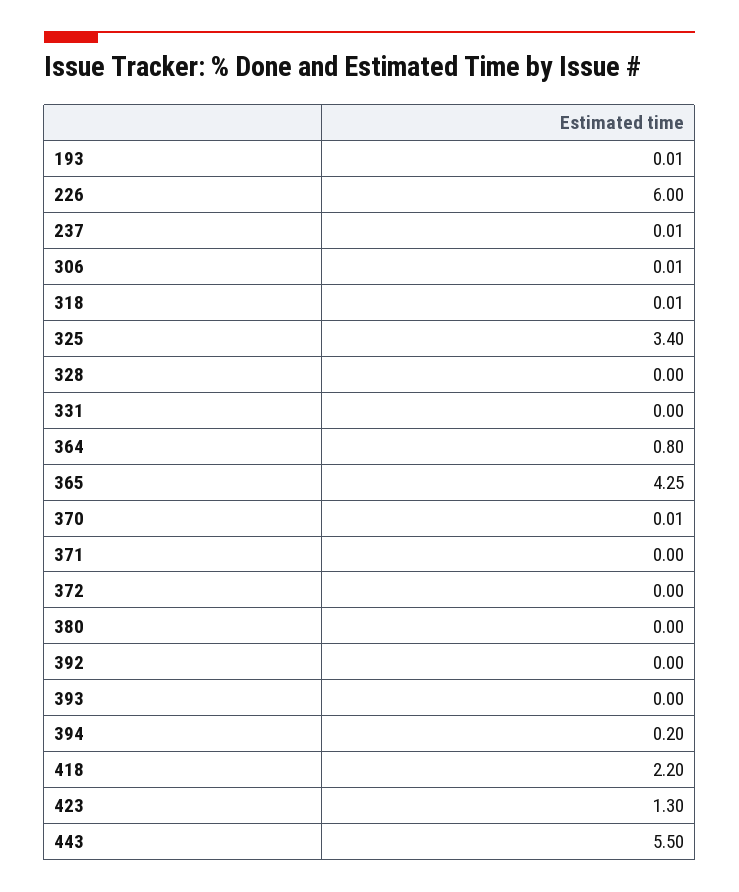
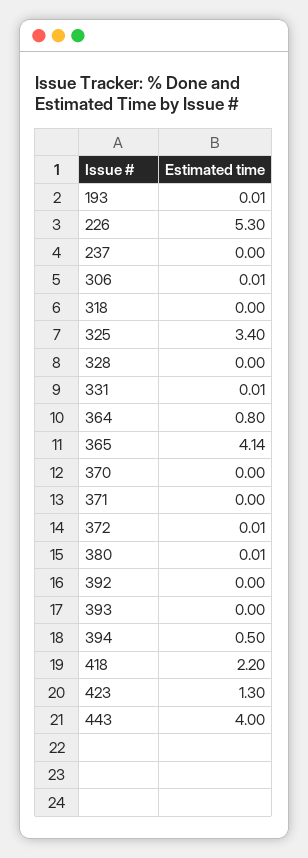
226: 6 -> 5.3
237: 0.01 -> 0
318: 0.01 -> 0
331: 0 -> 0.01
365: 4.25 -> 4.14
370: 0.01 -> 0
372: 0 -> 0.01
380: 0 -> 0.01
394: 0.2 -> 0.5
443: 5.5 -> 4

